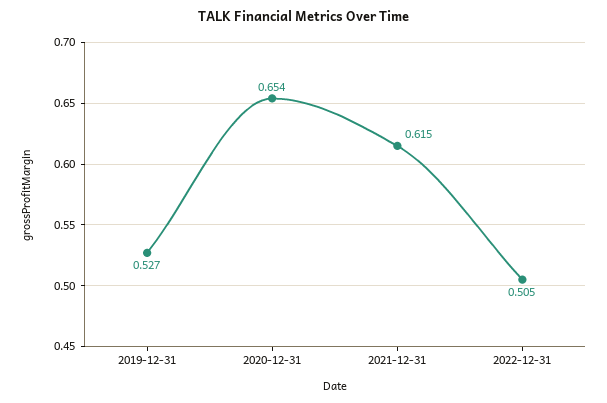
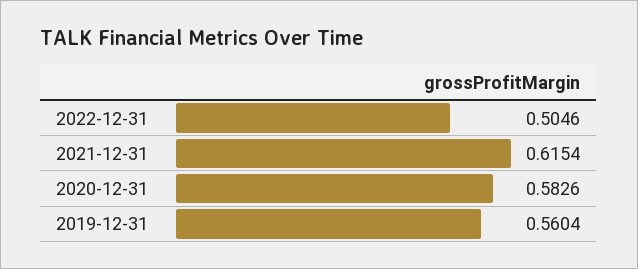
2019-12-31: 0.527 -> 0.5604
2020-12-31: 0.654 -> 0.5826

